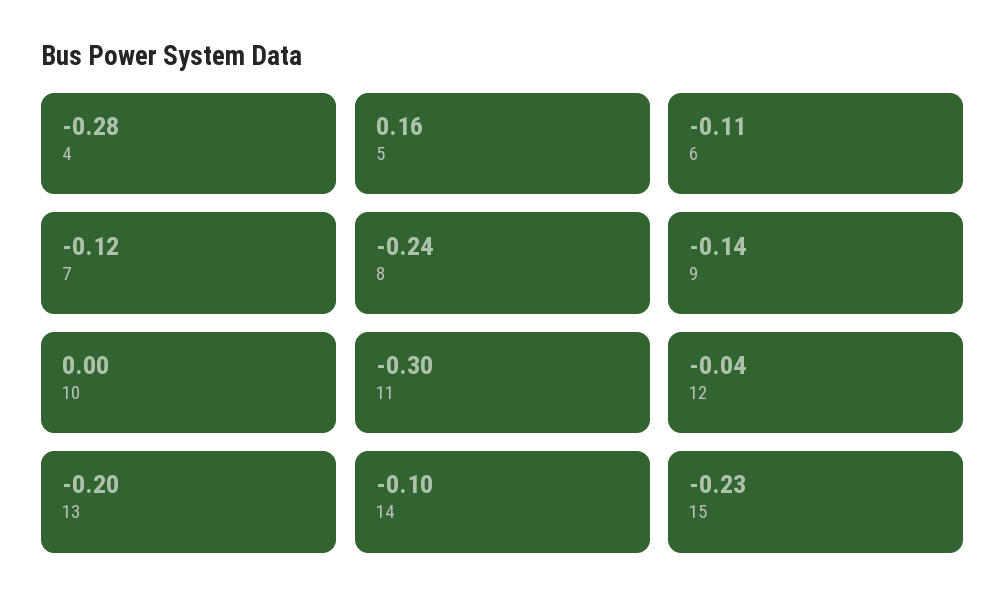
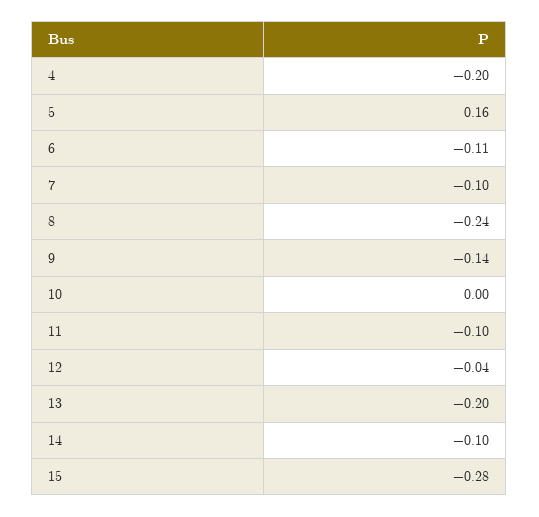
4: -0.28 -> -0.2
7: -0.12 -> -0.1
11: -0.3 -> -0.1
15: -0.23 -> -0.28

